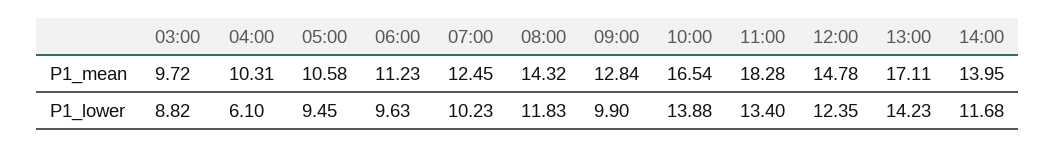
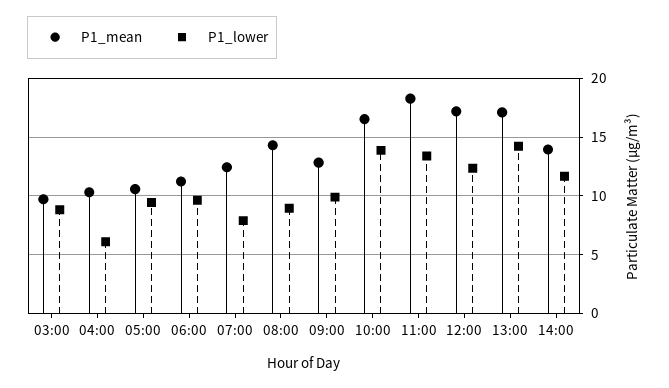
P1_mean, 12:00: 14.78 -> 17
P1_lower, 07:00: 10.23 -> 8
P1_lower, 08:00: 11.83 -> 9

